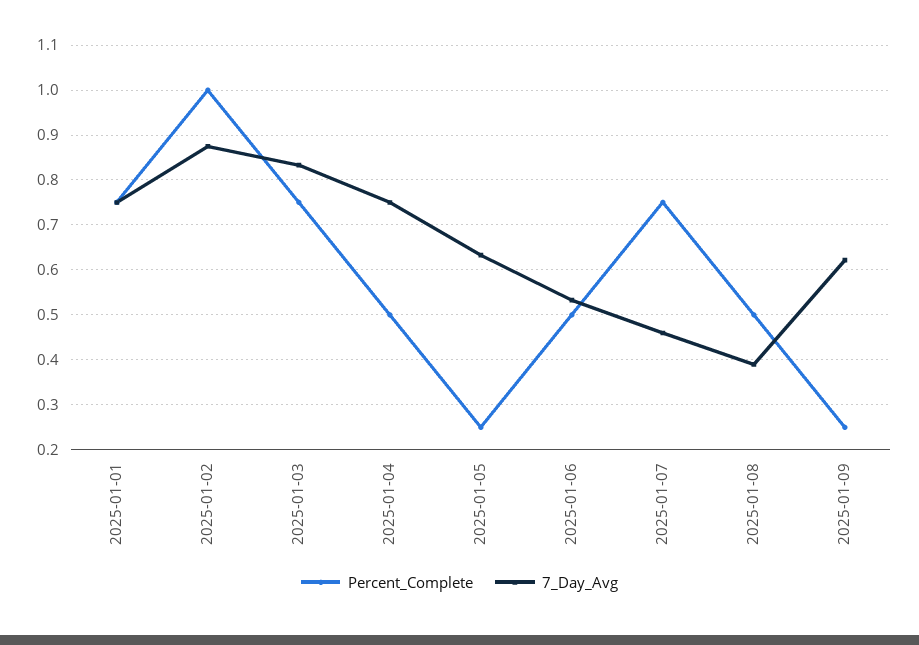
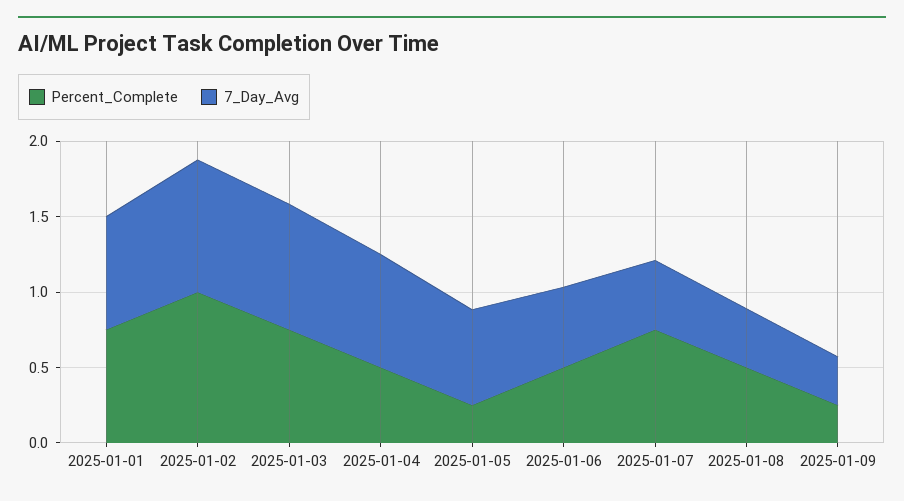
7_Day_Avg, 2025-01-09: 0.62 -> 0.3

